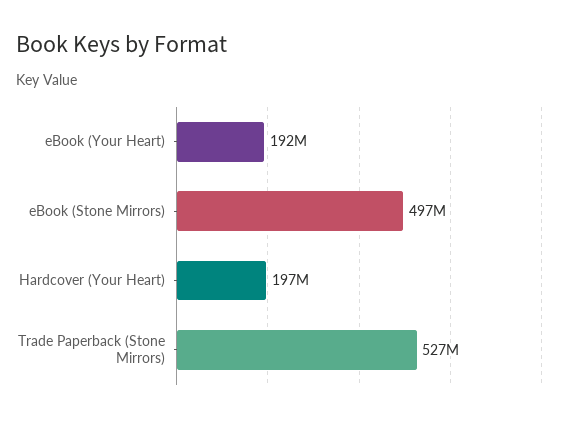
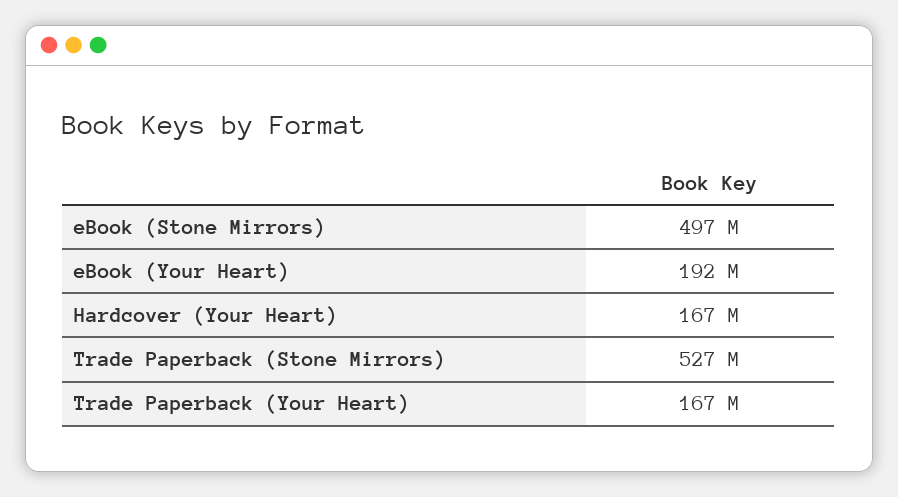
Hardcover (Your Heart): 197000000 -> 167000000
Trade Paperback (Your Heart): none -> 167000000

